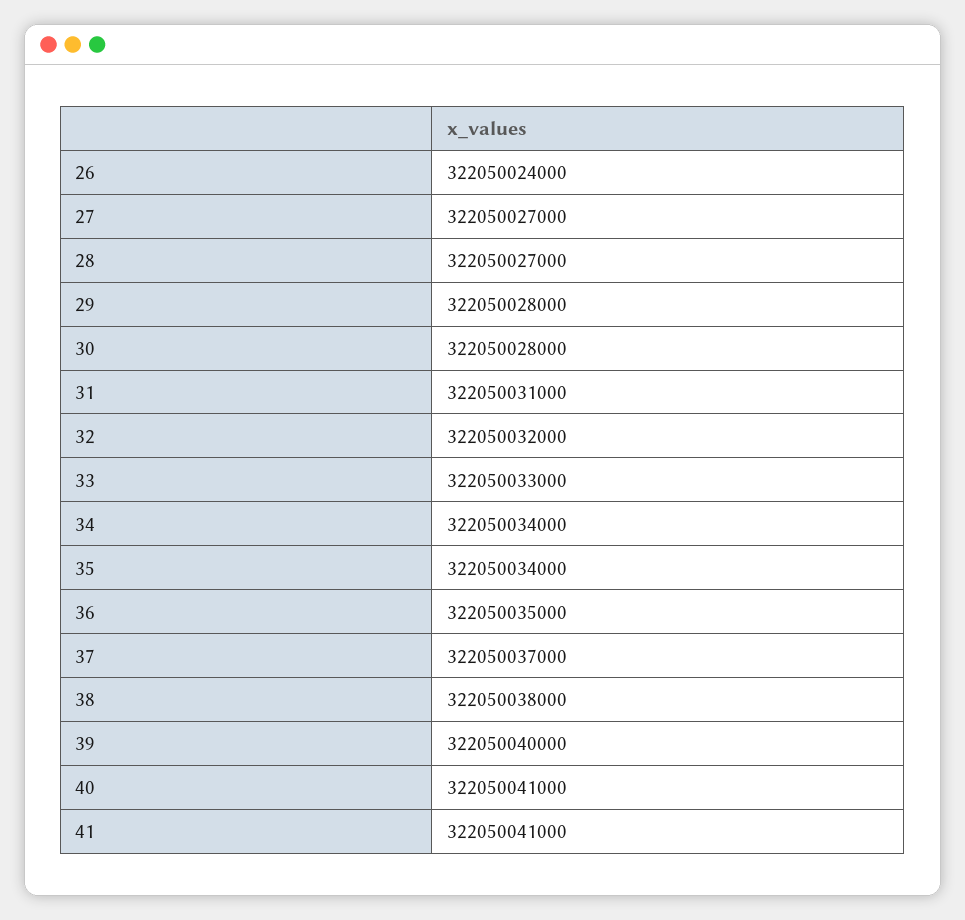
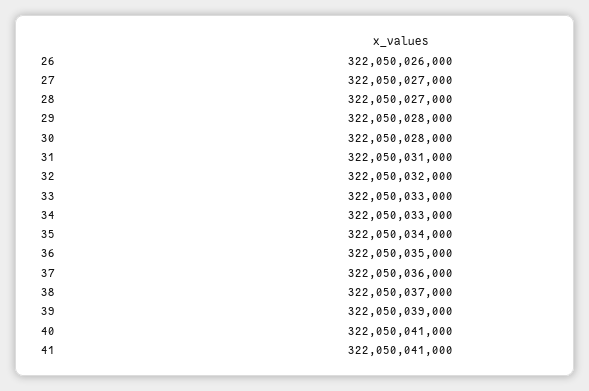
26: 322050024000 -> 322050026000
34: 322050034000 -> 322050033000
37: 322050037000 -> 322050036000
38: 322050038000 -> 322050037000
39: 322050040000 -> 322050039000

